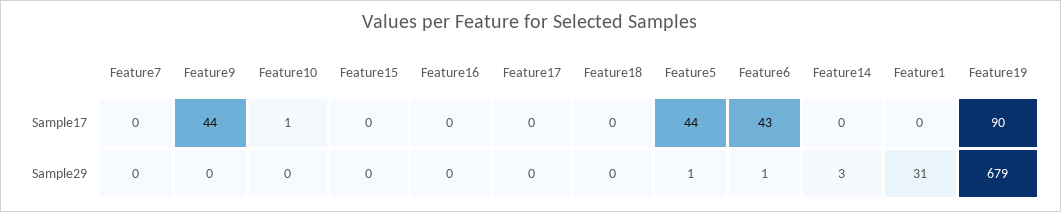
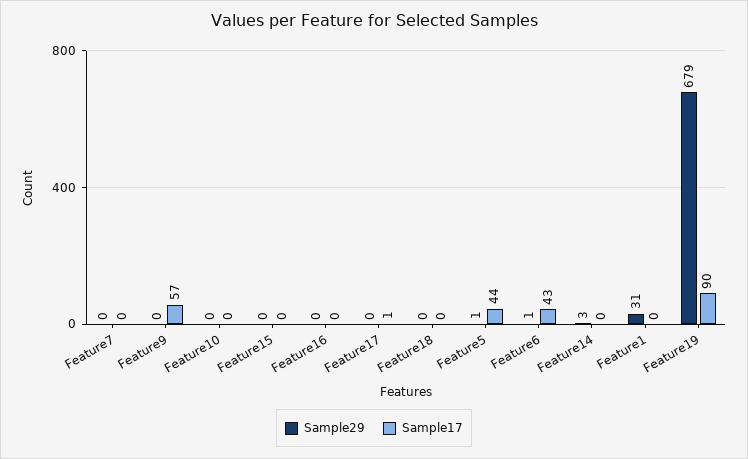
Sample17, Feature9: 44 -> 57
Sample17, Feature10: 1 -> 0
Sample17, Feature17: 0 -> 1

